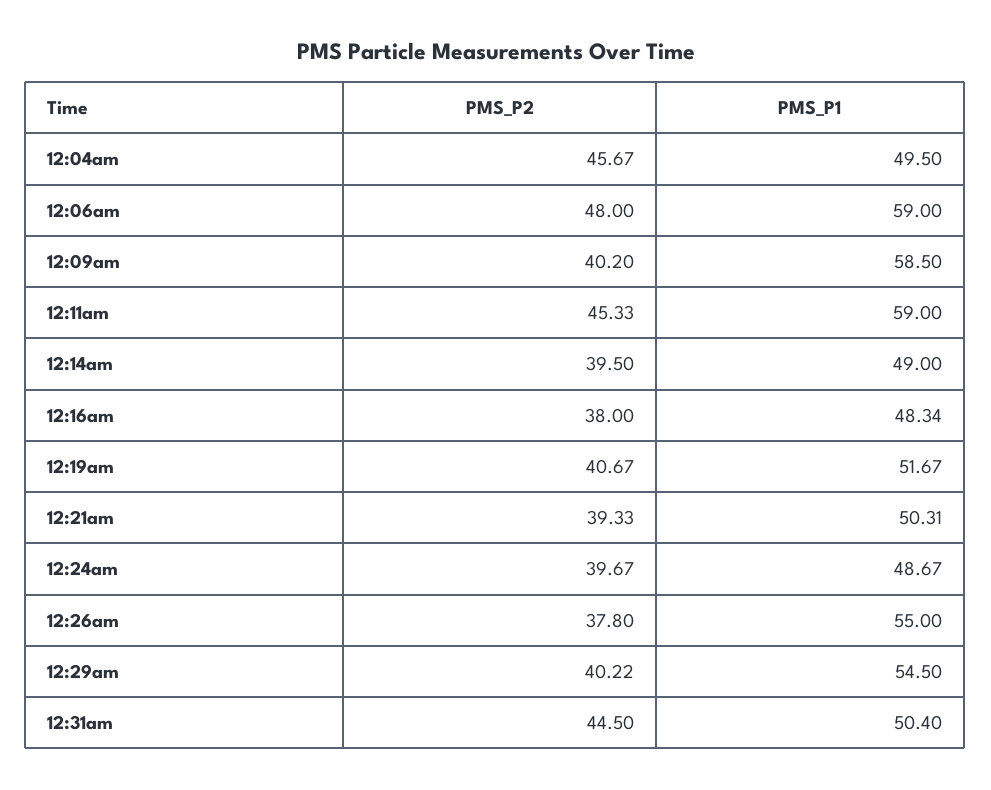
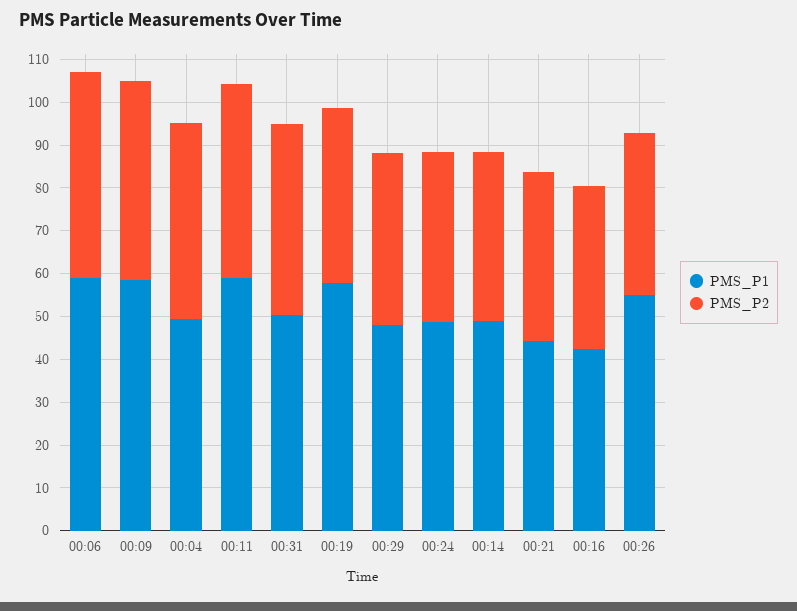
PMS_P2, 12:09am: 40.2 -> 46
PMS_P1, 12:16am: 48.34 -> 42
PMS_P1, 12:19am: 51.67 -> 58
PMS_P1, 12:21am: 50.31 -> 44
PMS_P1, 12:29am: 54.5 -> 48

